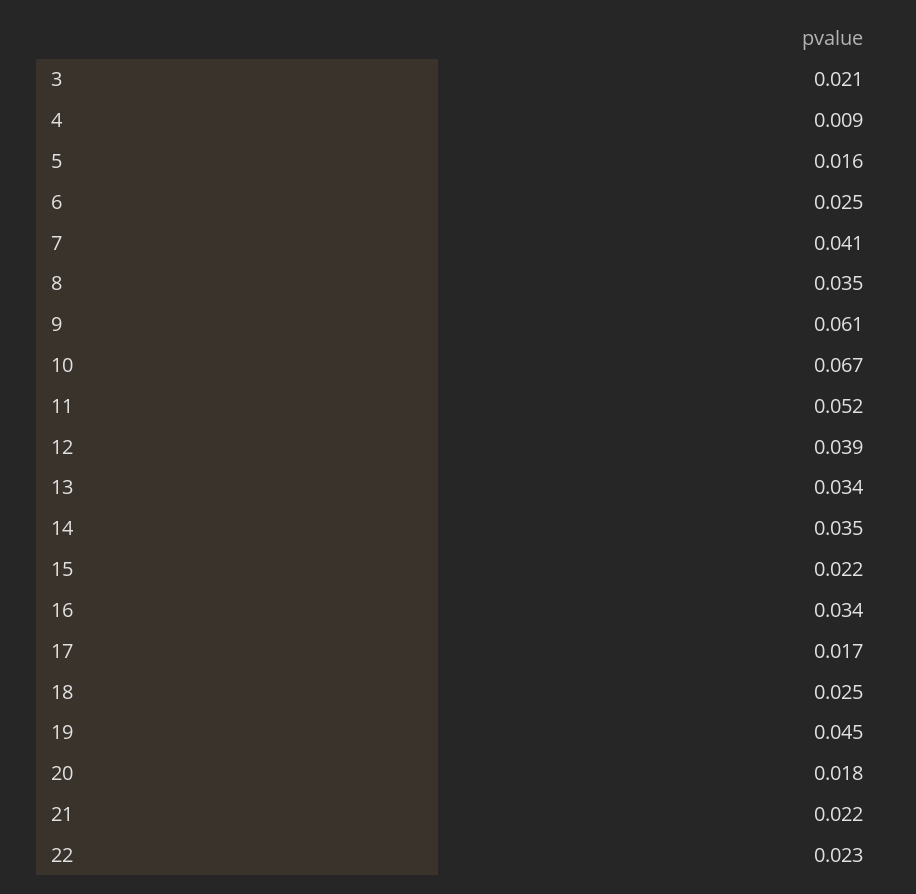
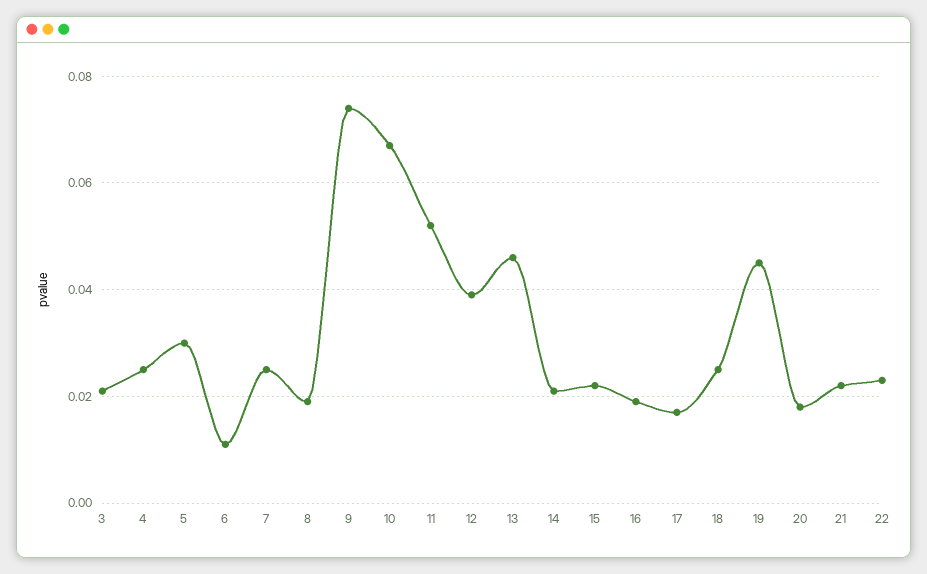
4: 0.009 -> 0.025
5: 0.016 -> 0.03
6: 0.025 -> 0.01
7: 0.041 -> 0.025
8: 0.035 -> 0.02
9: 0.061 -> 0.075
13: 0.034 -> 0.045
14: 0.035 -> 0.02
16: 0.034 -> 0.02

